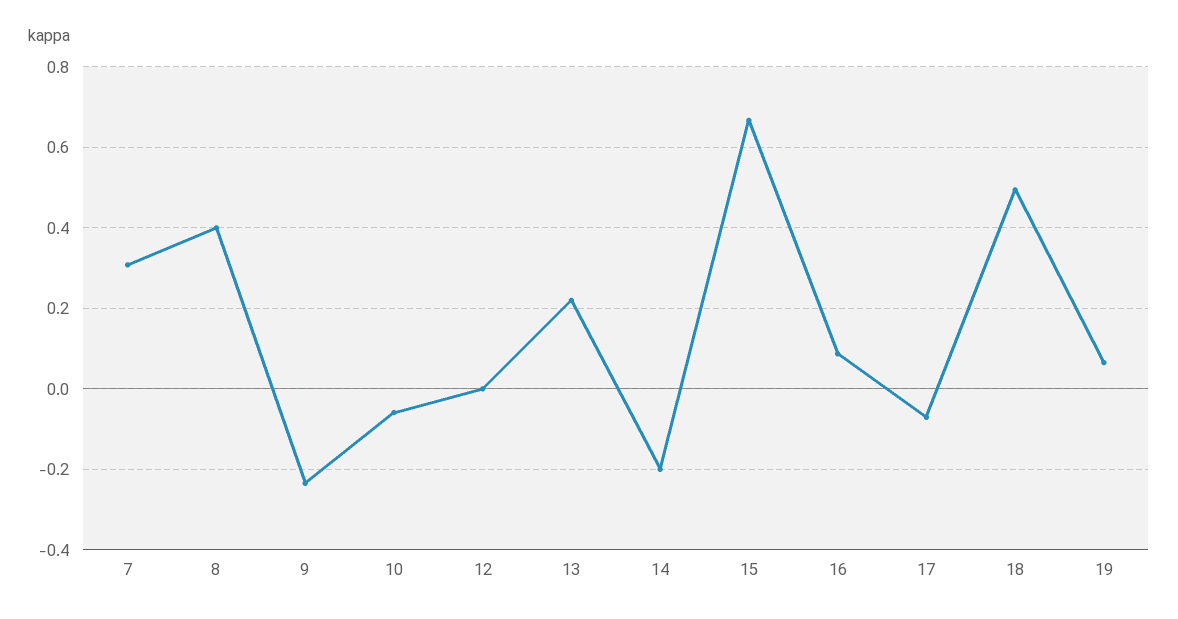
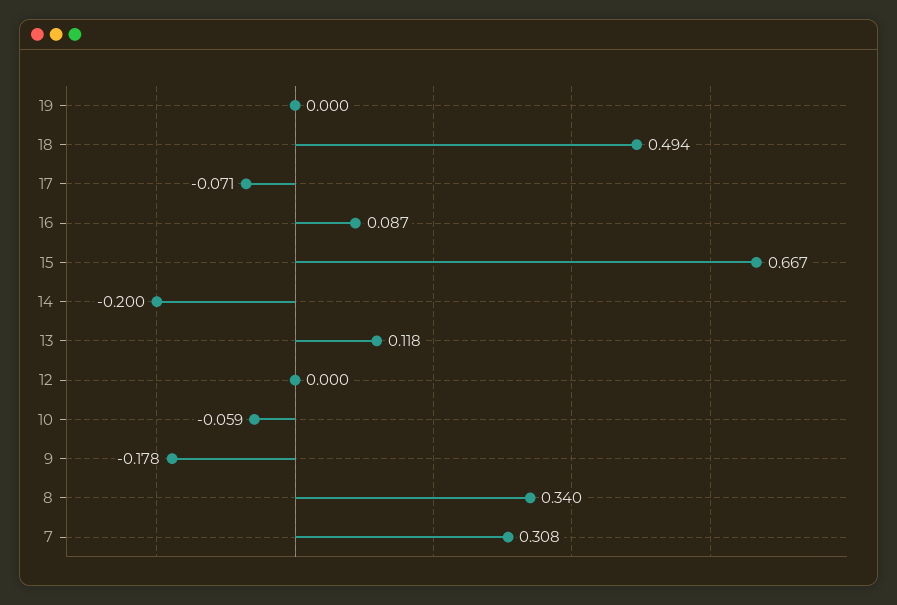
8: 0.4 -> 0.34
9: -0.24 -> -0.178
13: 0.22 -> 0.118
19: 0.06 -> 0

